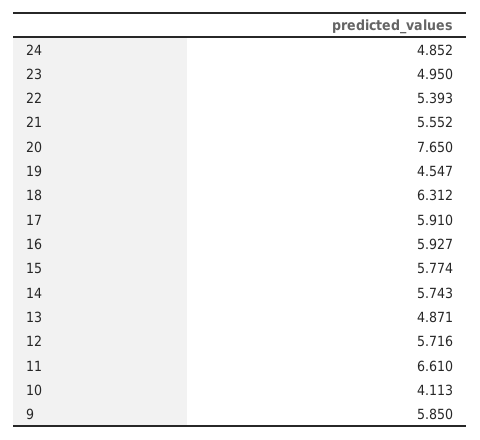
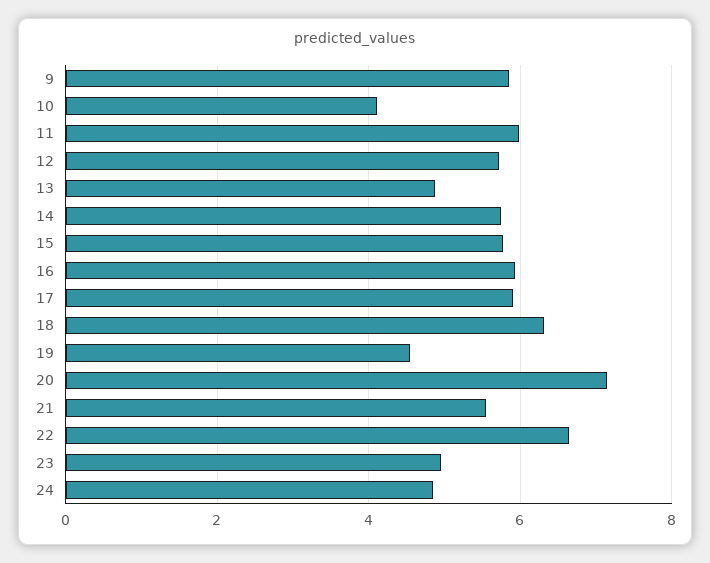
22: 5.393 -> 6.6
20: 7.65 -> 7.2
11: 6.61 -> 6

